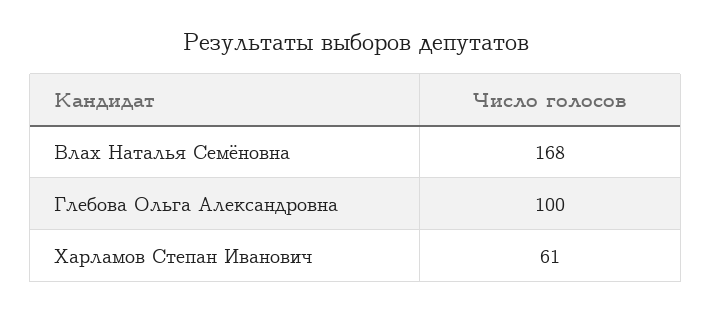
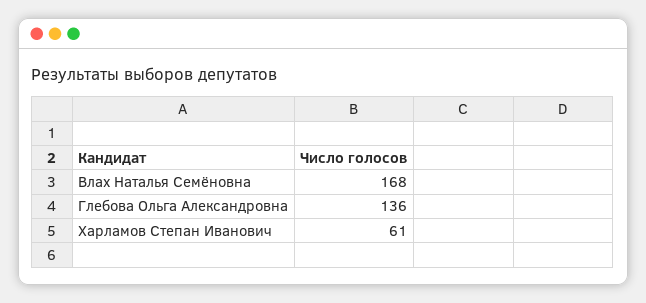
Глебова Ольга Александровна: 100 -> 136

